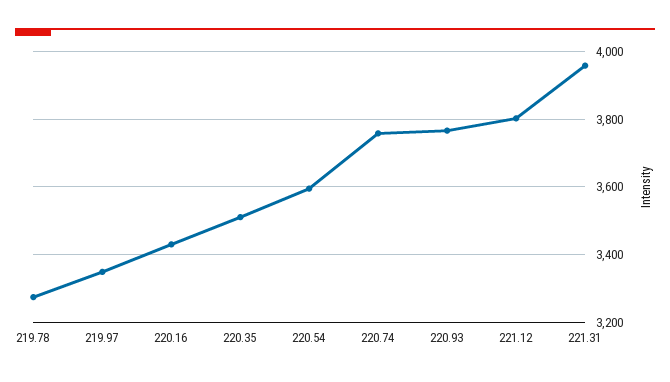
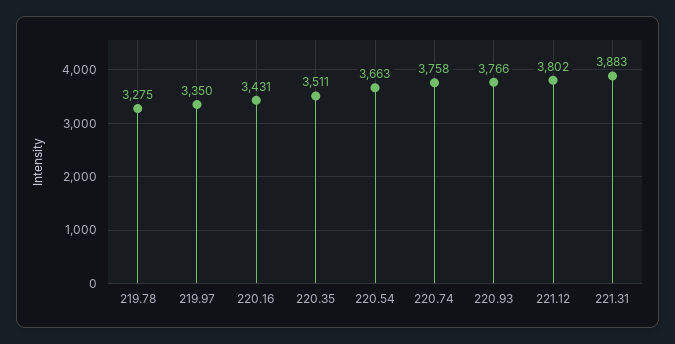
220.54: 3600 -> 3663
221.31: 3960 -> 3883

